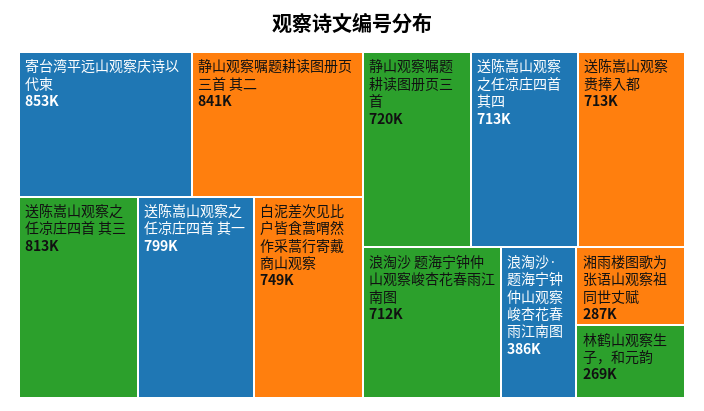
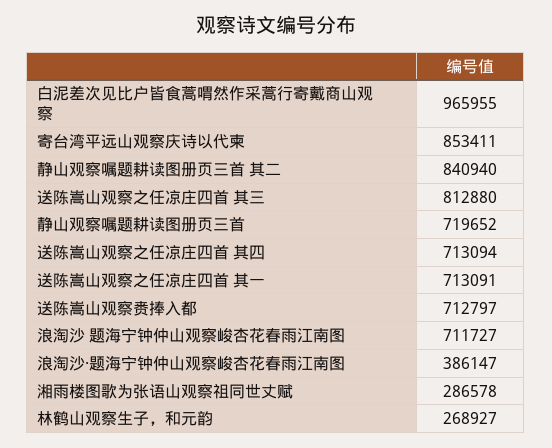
送陈嵩山观察之任凉庄四首 其一: 799000 -> 713091
白泥差次见比户皆食蒿喟然作采蒿行寄戴商山观察: 749000 -> 965955

